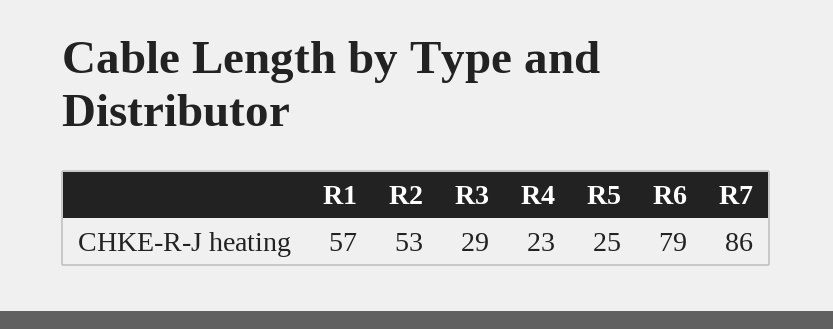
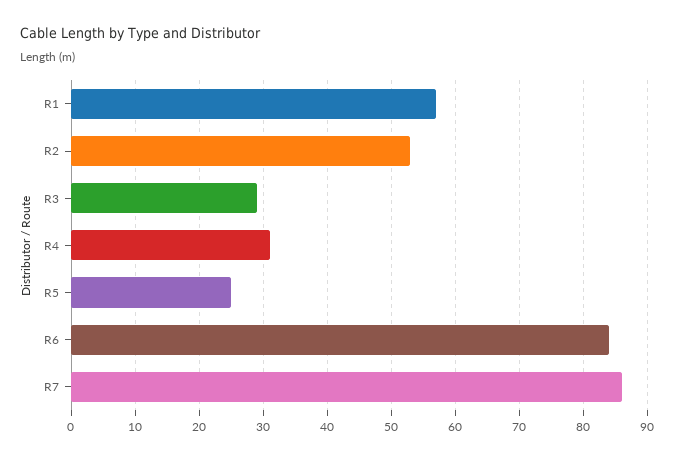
R4: 23 -> 31
R6: 79 -> 84

